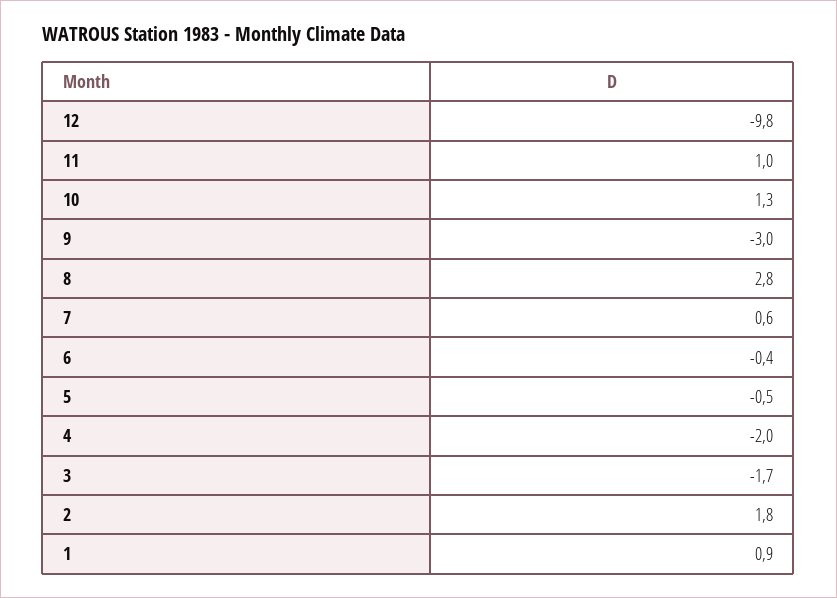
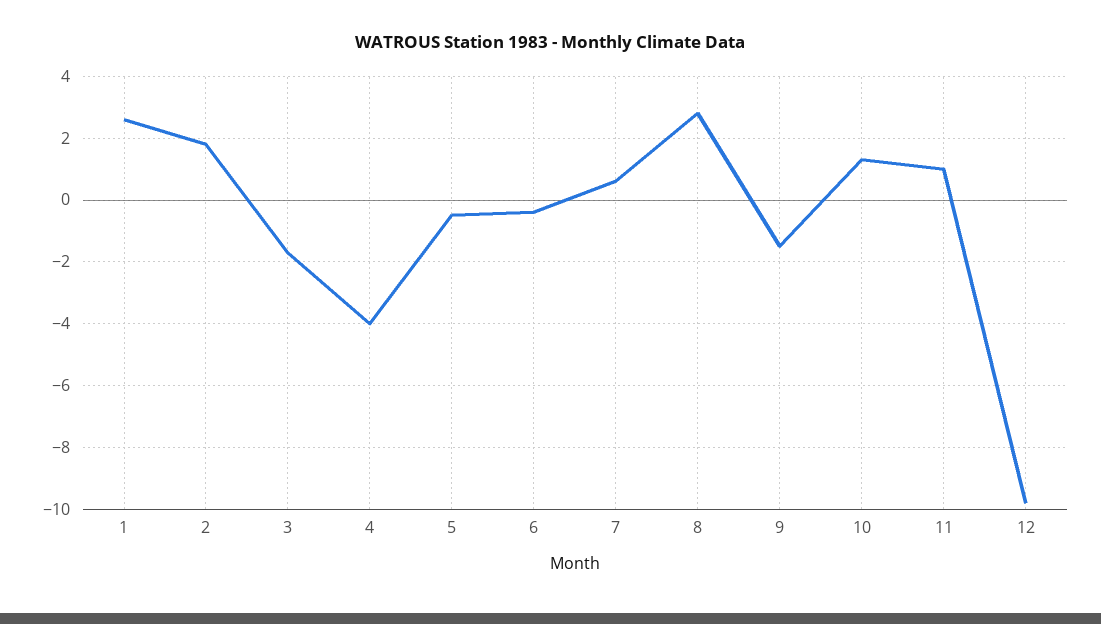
9: -3 -> -1.5
4: -2 -> -4
1: 0.9 -> 2.5

